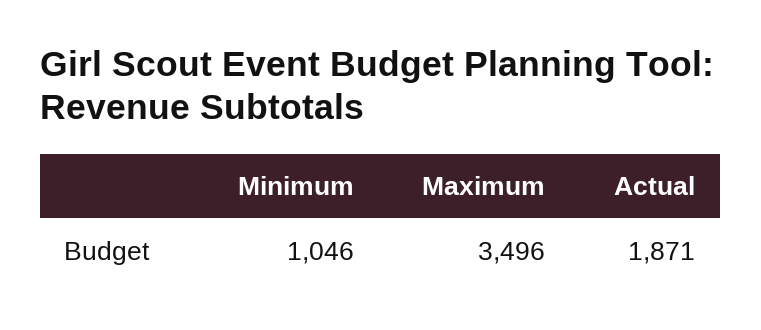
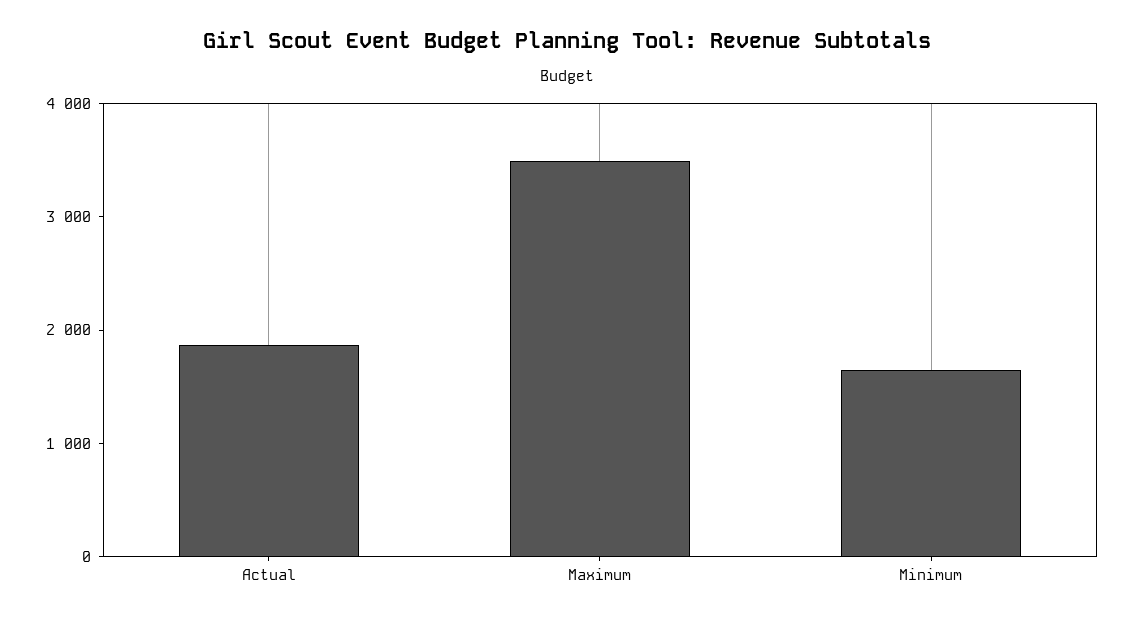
Minimum: 1046 -> 1600

